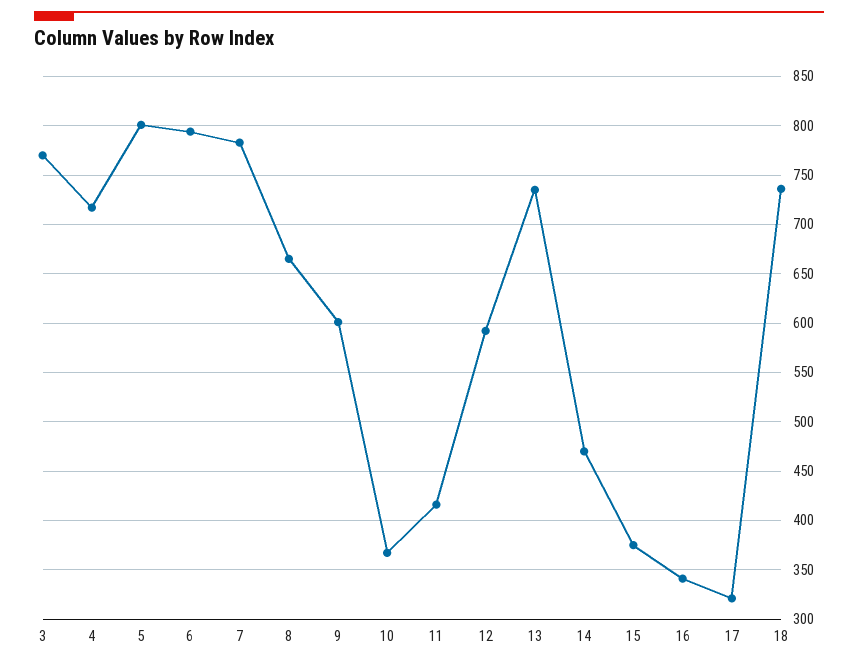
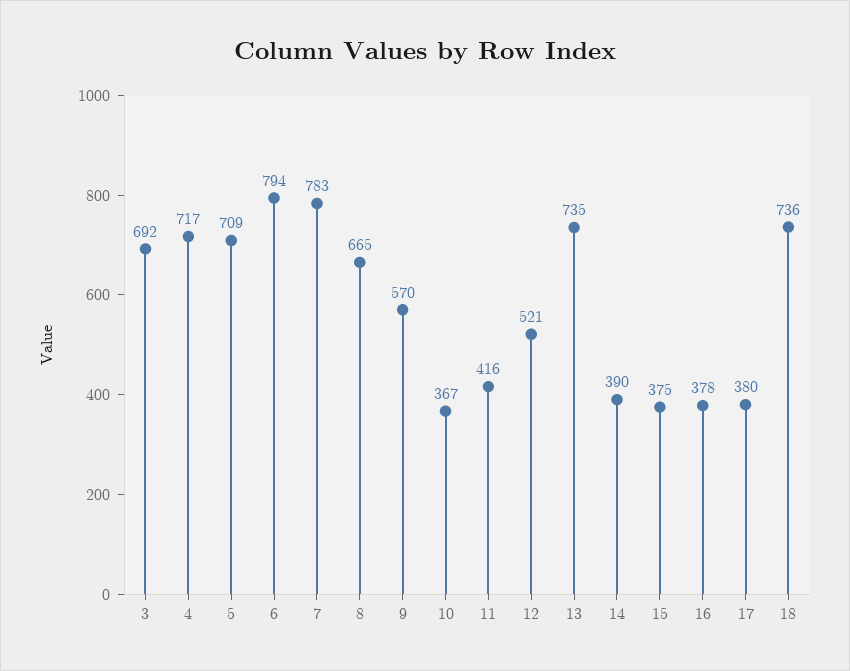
3: 770 -> 692
5: 800 -> 709
9: 600 -> 570
12: 590 -> 521
14: 470 -> 390
16: 340 -> 378
17: 320 -> 380

